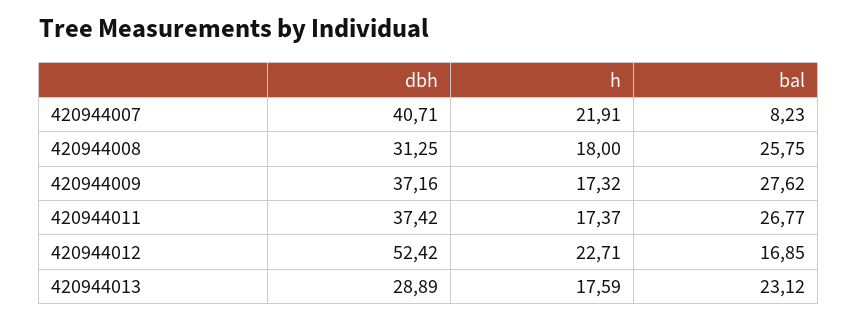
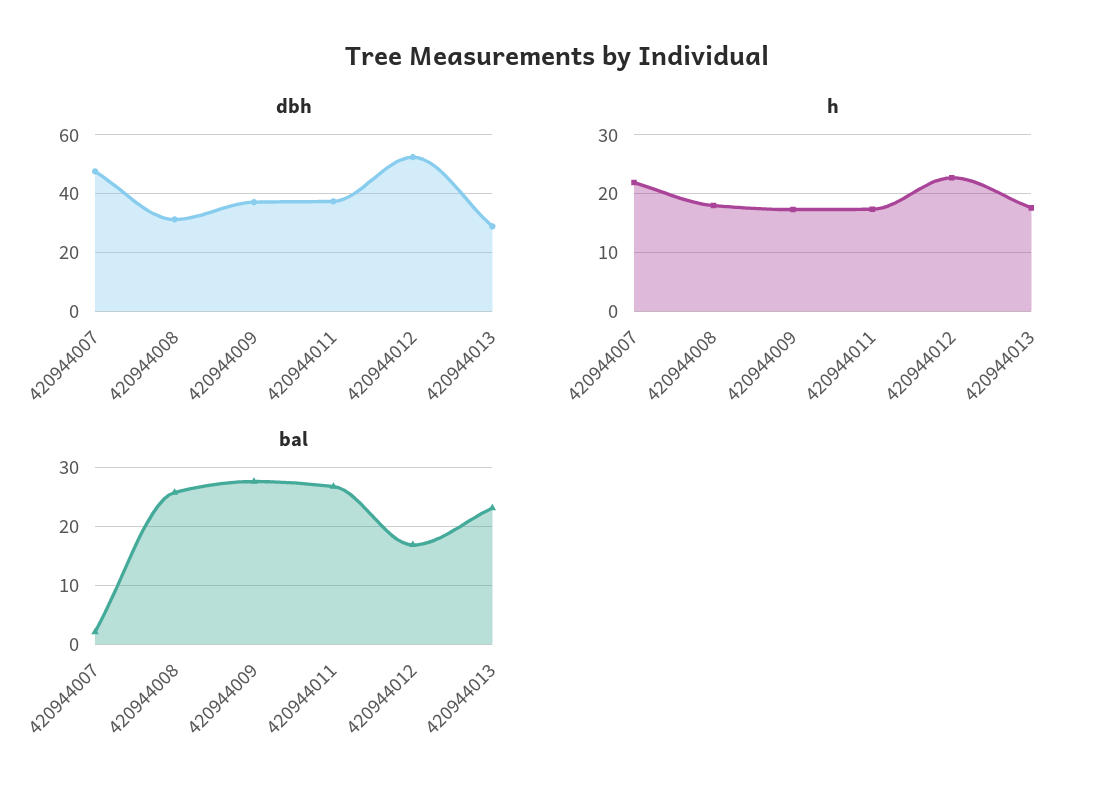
dbh, 420944007: 40.71 -> 47.5
bal, 420944007: 8.23 -> 2

